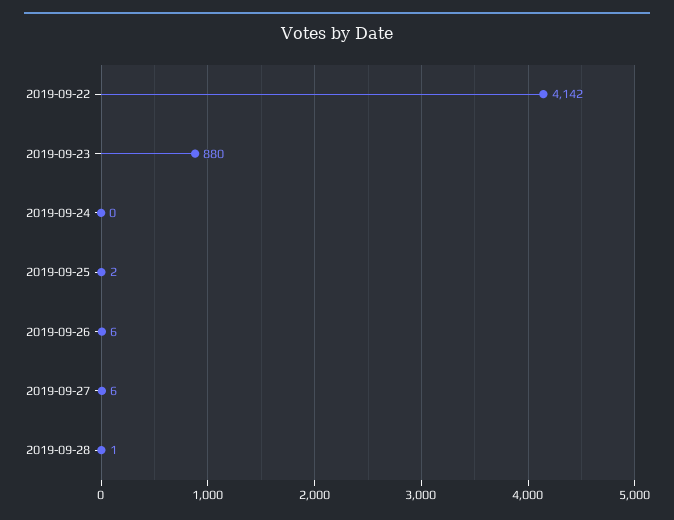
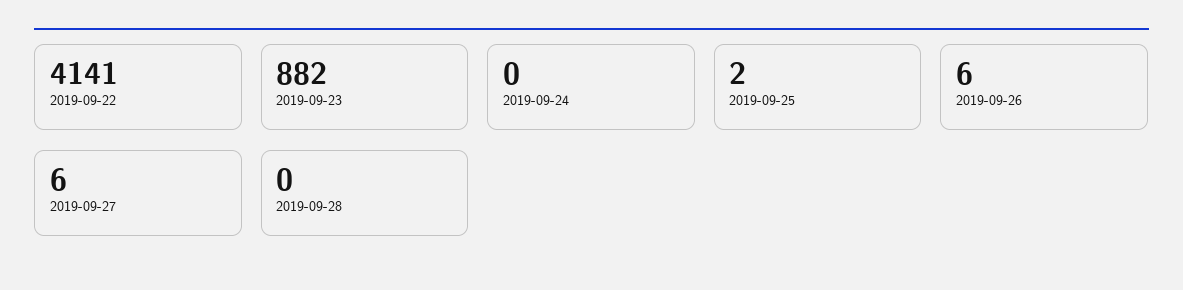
2019-09-22: 4142 -> 4141
2019-09-23: 880 -> 882
2019-09-28: 1 -> 0

